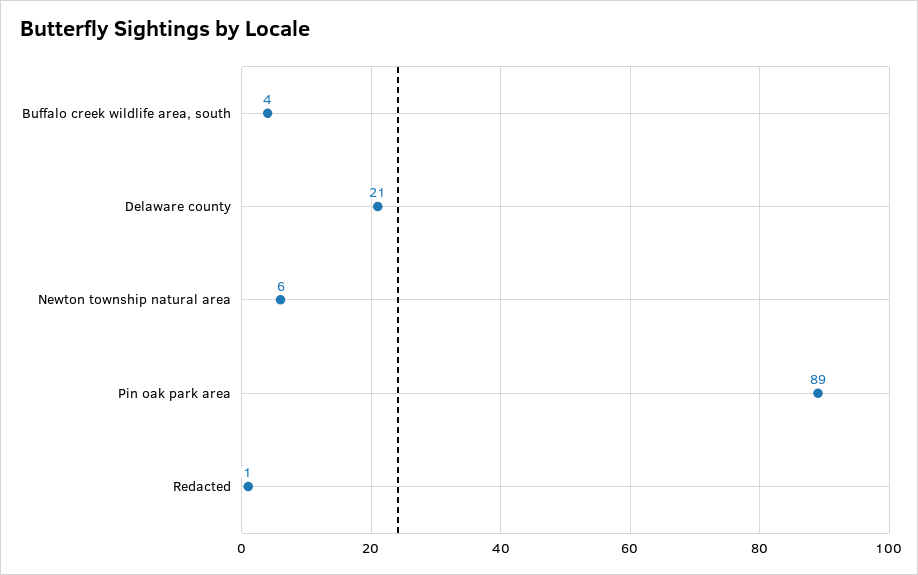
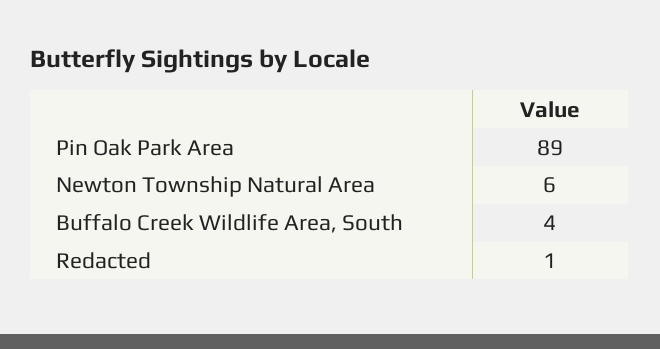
Delaware county: 21 -> none

